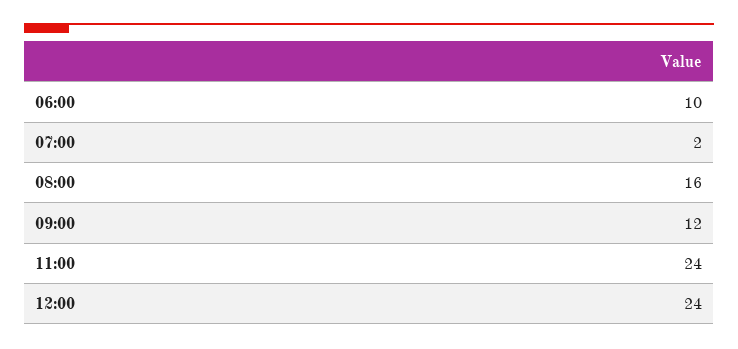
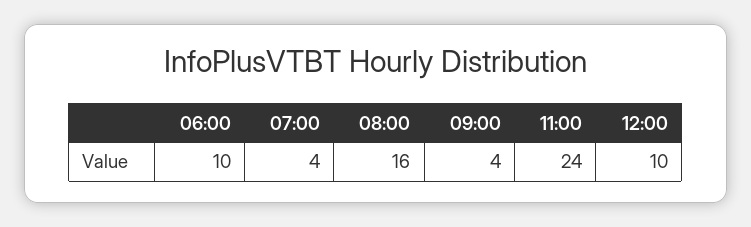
07:00: 2 -> 4
09:00: 12 -> 4
12:00: 24 -> 10

